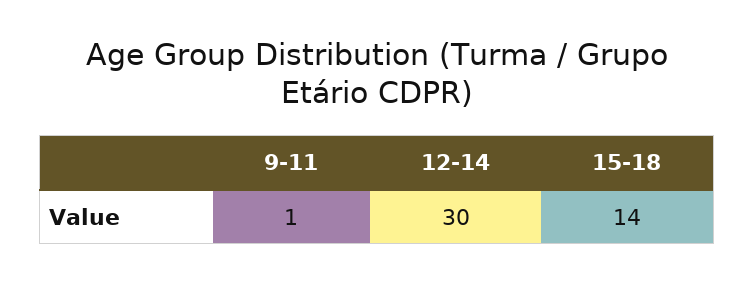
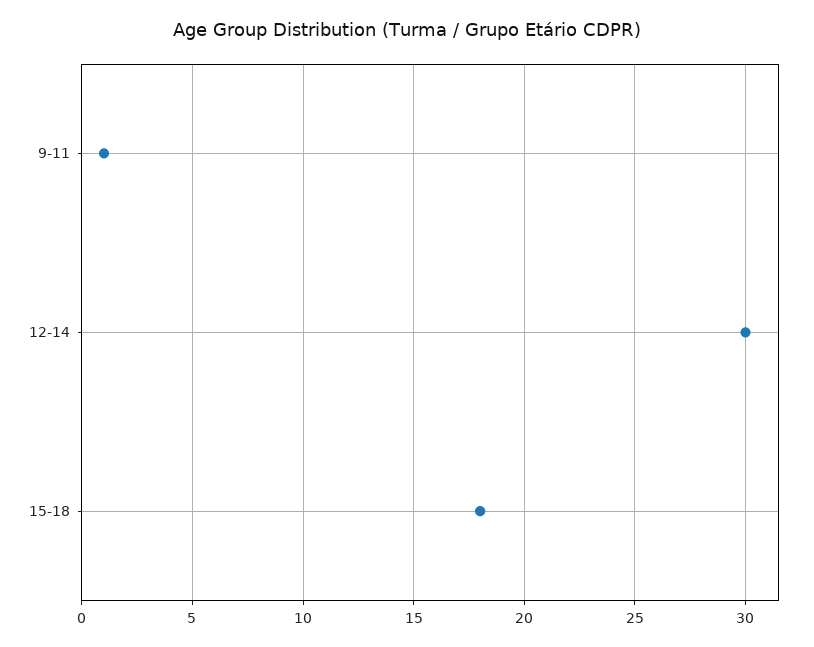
15-18: 14 -> 18

